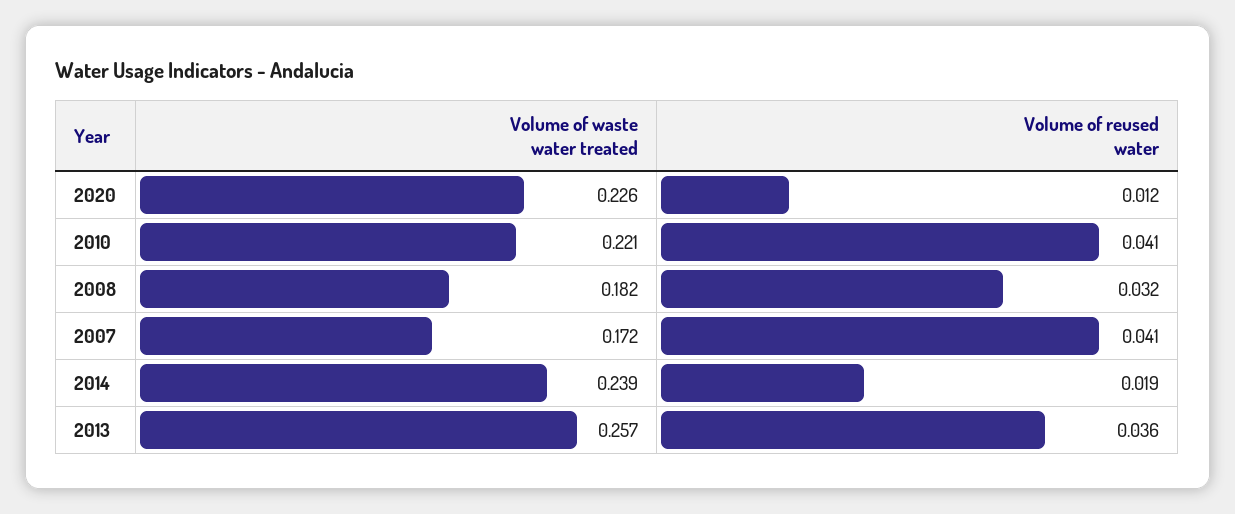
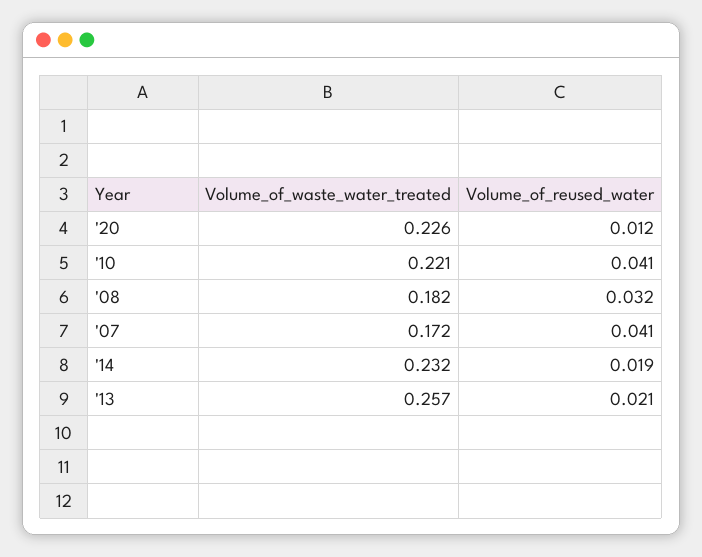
Volume of waste water treated, 2014: 0.239 -> 0.232
Volume of reused water, 2013: 0.036 -> 0.021

